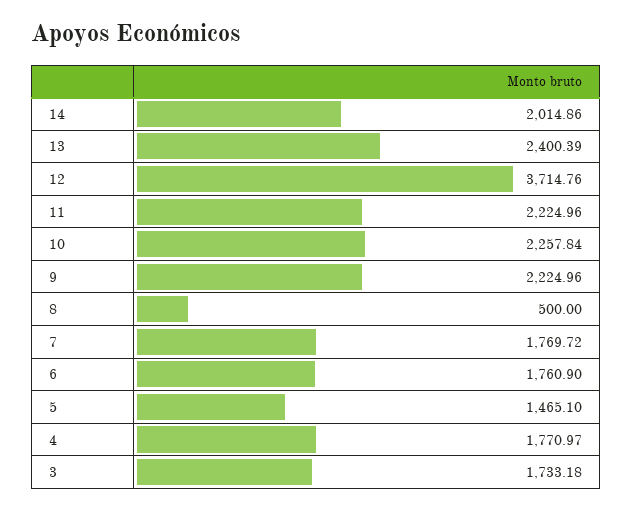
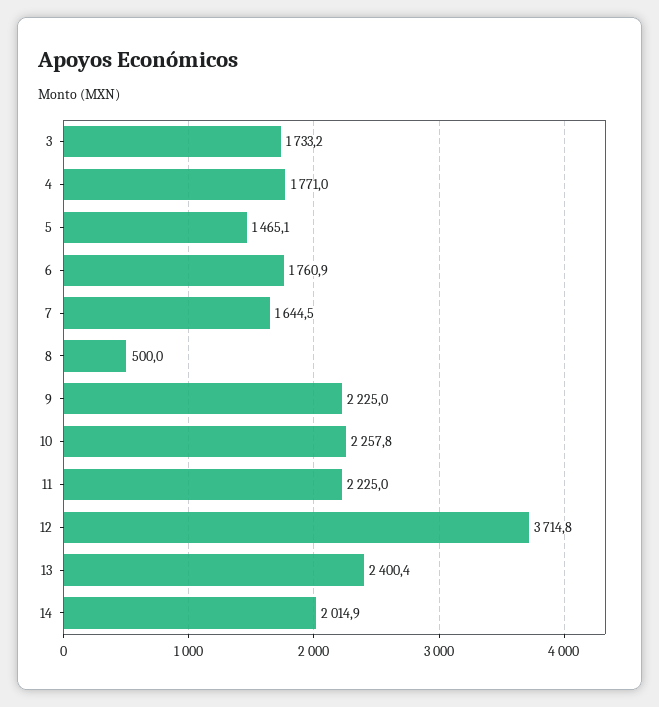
7: 1769.72 -> 1644.5

